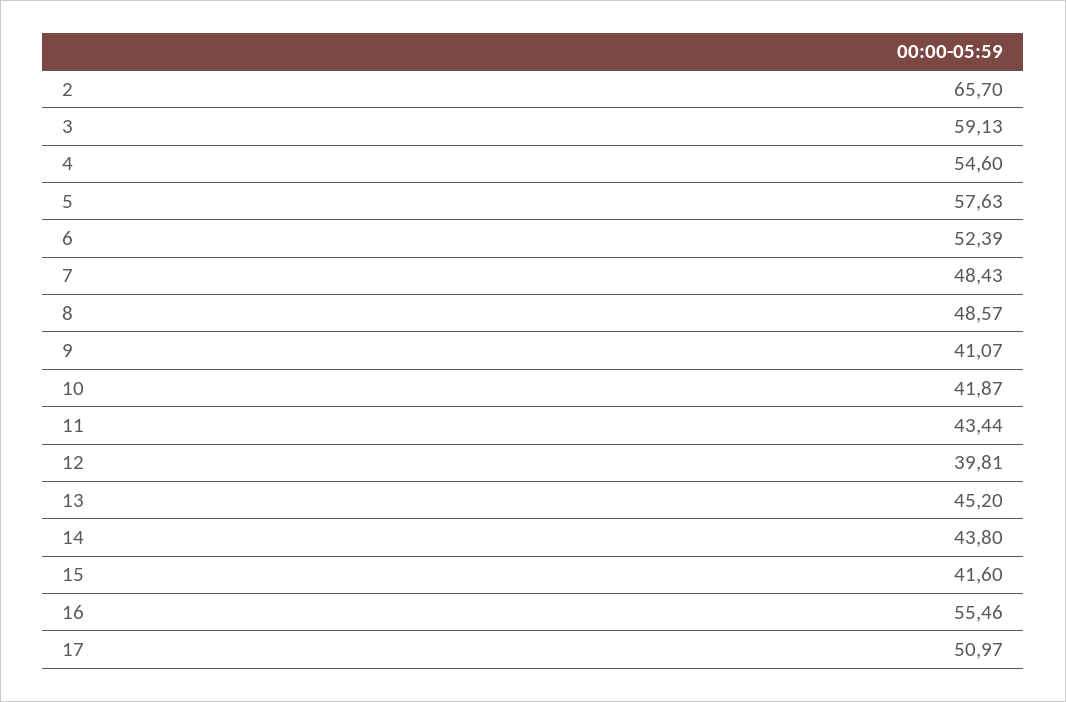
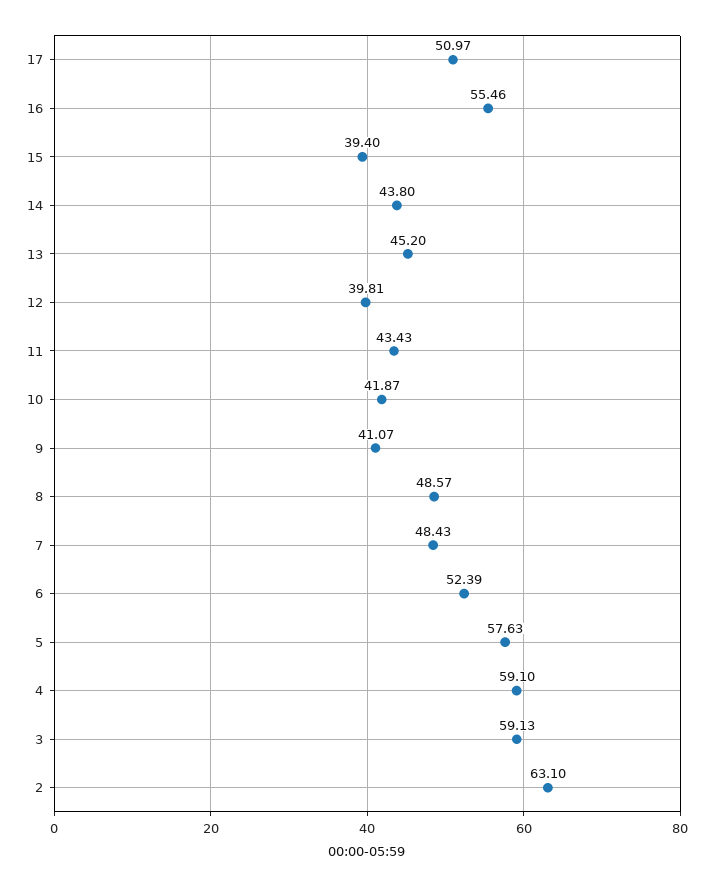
2: 65.7 -> 63.1
4: 54.6 -> 59.1
11: 43.44 -> 43.43
15: 41.6 -> 39.4

